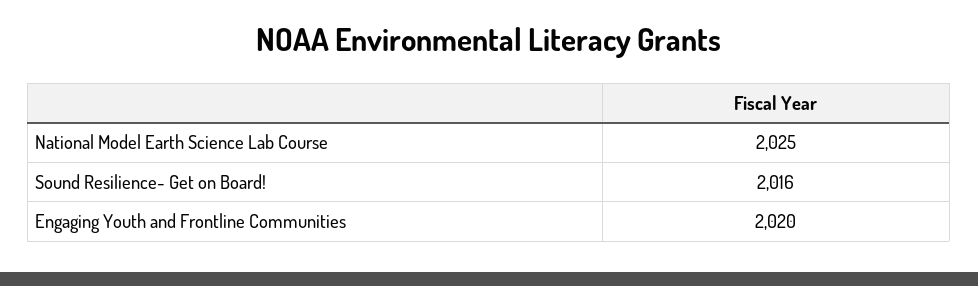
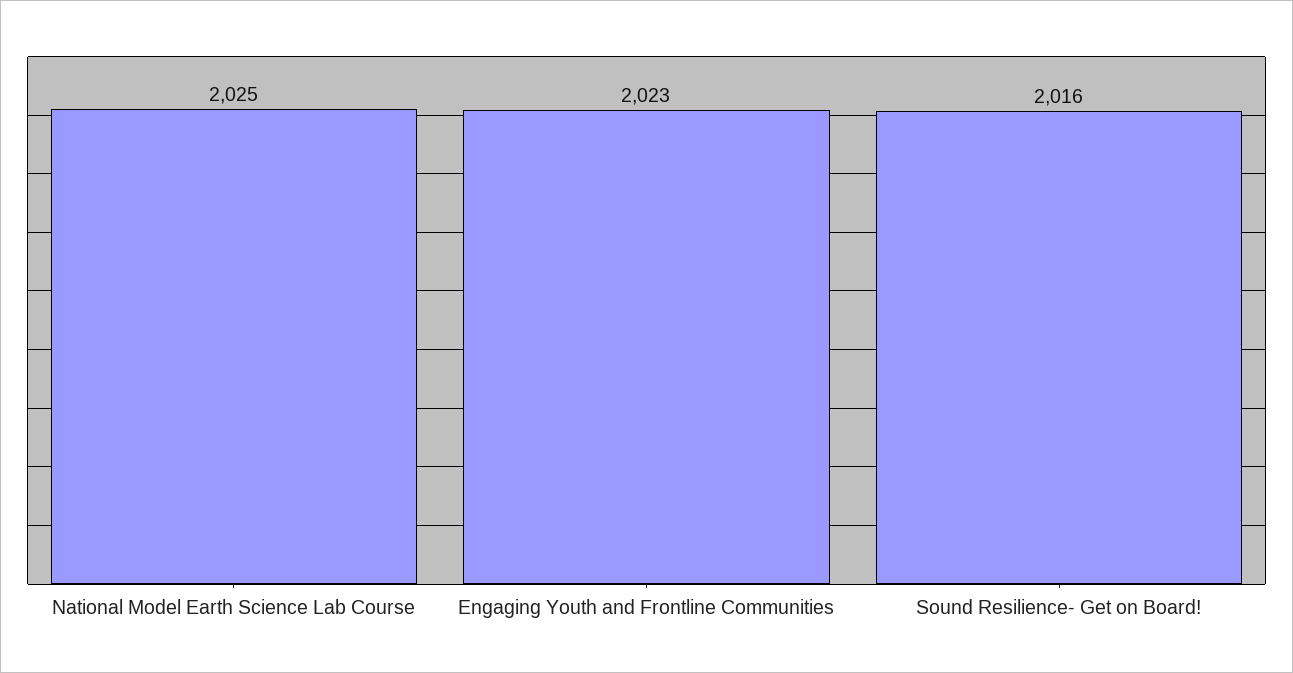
Engaging Youth and Frontline Communities: 2020 -> 2023

